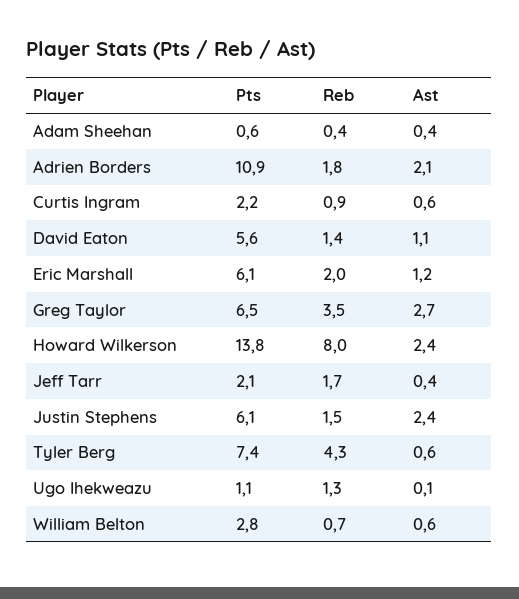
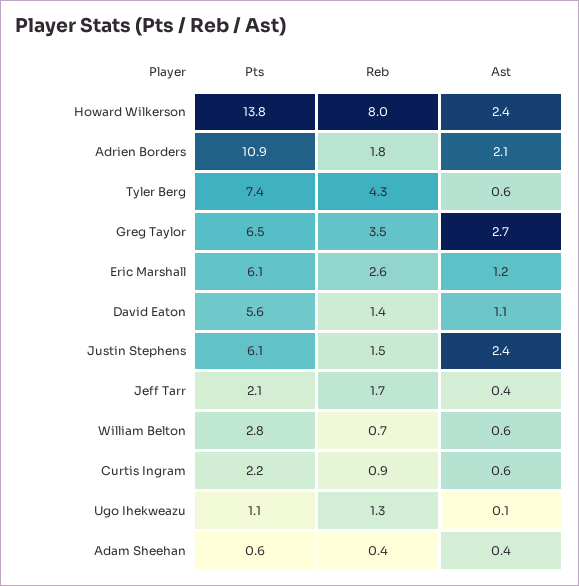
Reb, Eric Marshall: 2 -> 2.6

